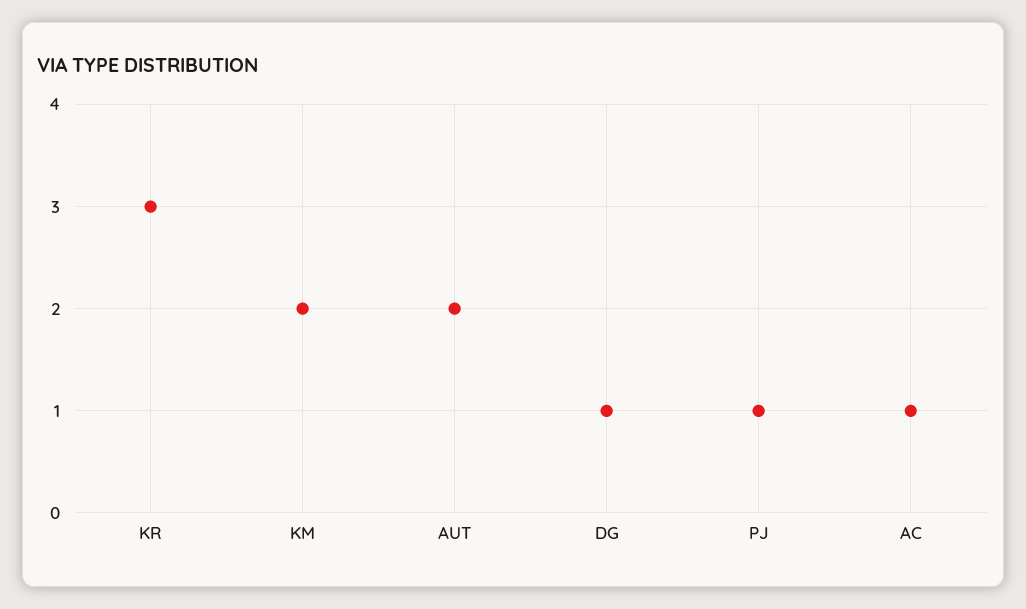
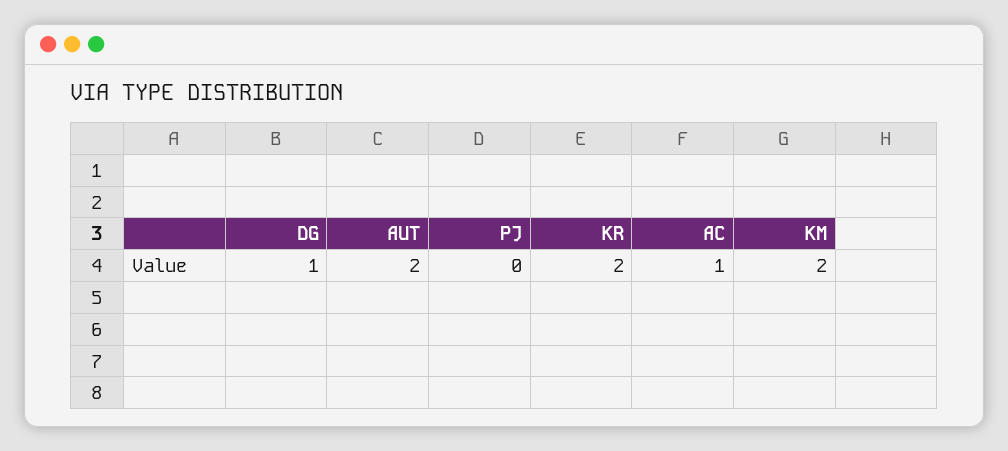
KR: 3 -> 2
PJ: 1 -> 0

